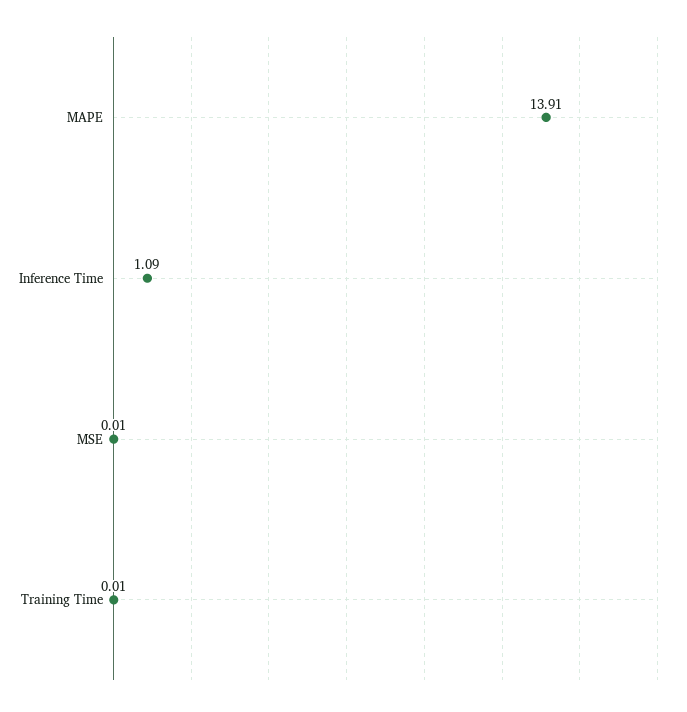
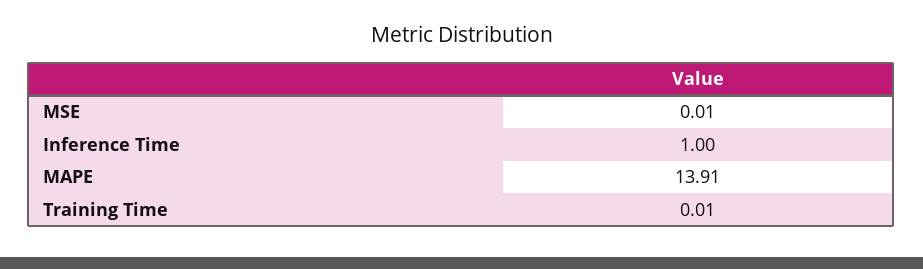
Inference Time: 1.09 -> 1

